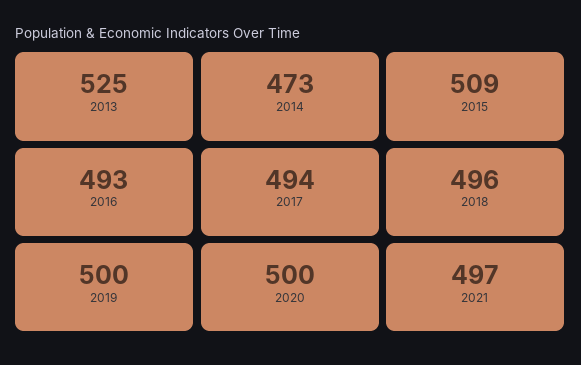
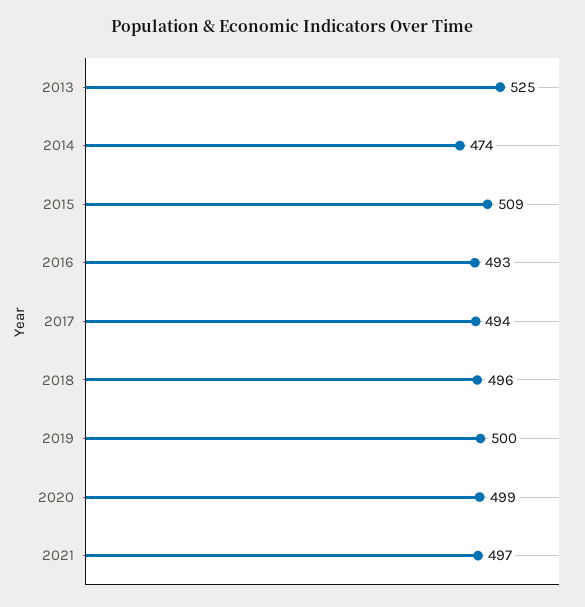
2014: 473 -> 474
2020: 500 -> 499

